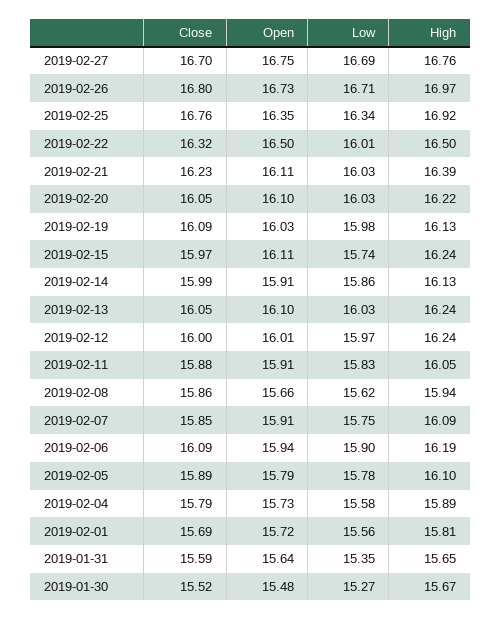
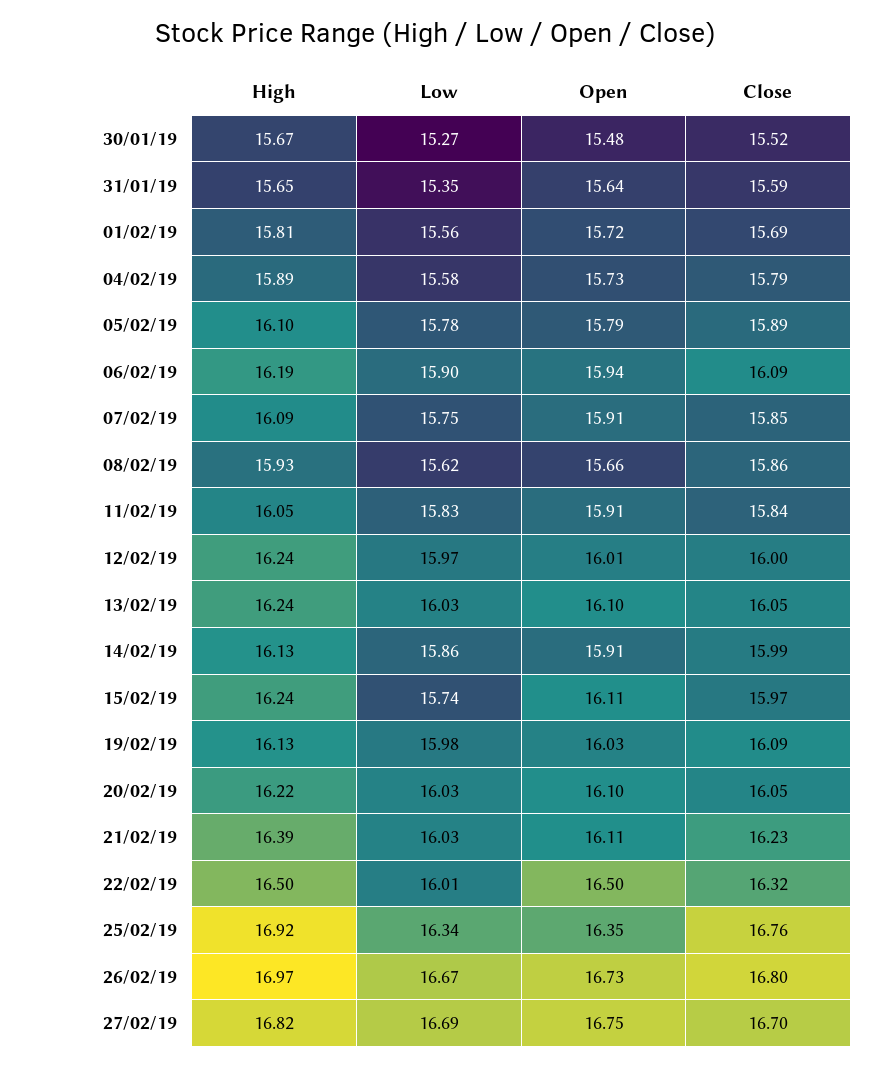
High, 2019-02-27: 16.76 -> 16.82
Low, 2019-02-26: 16.71 -> 16.67
Close, 2019-02-11: 15.88 -> 15.84
High, 2019-02-08: 15.94 -> 15.93

